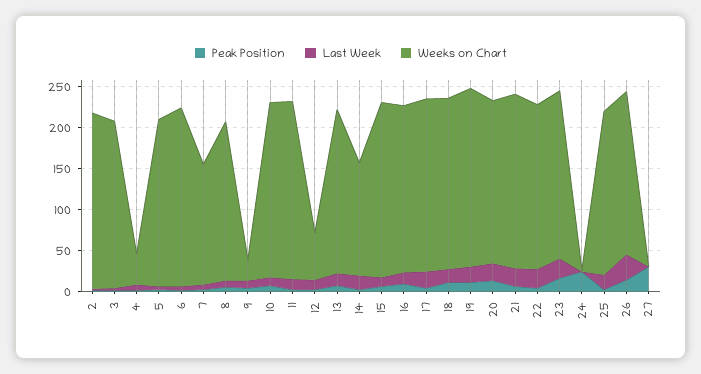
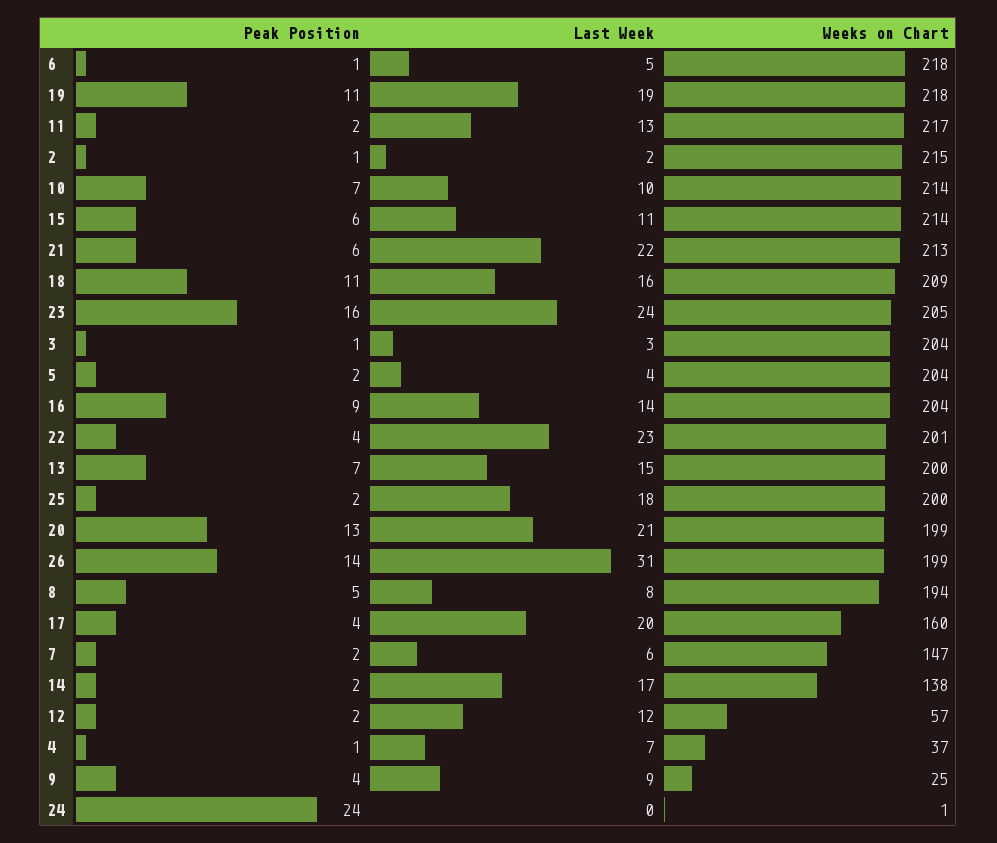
Weeks on Chart, 17: 210 -> 160
Peak Position, 27: 30 -> none
Last Week, 27: 0 -> none
Weeks on Chart, 27: 0 -> none

